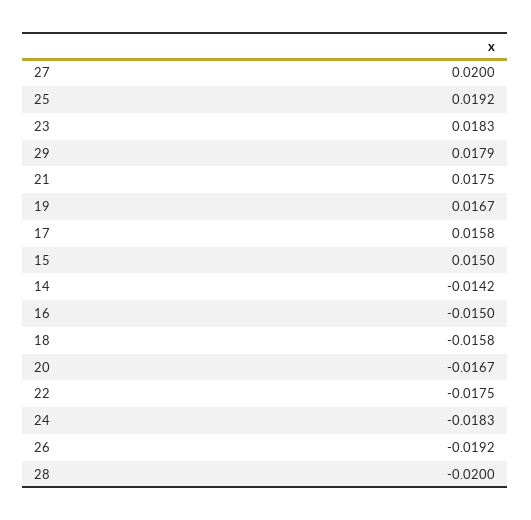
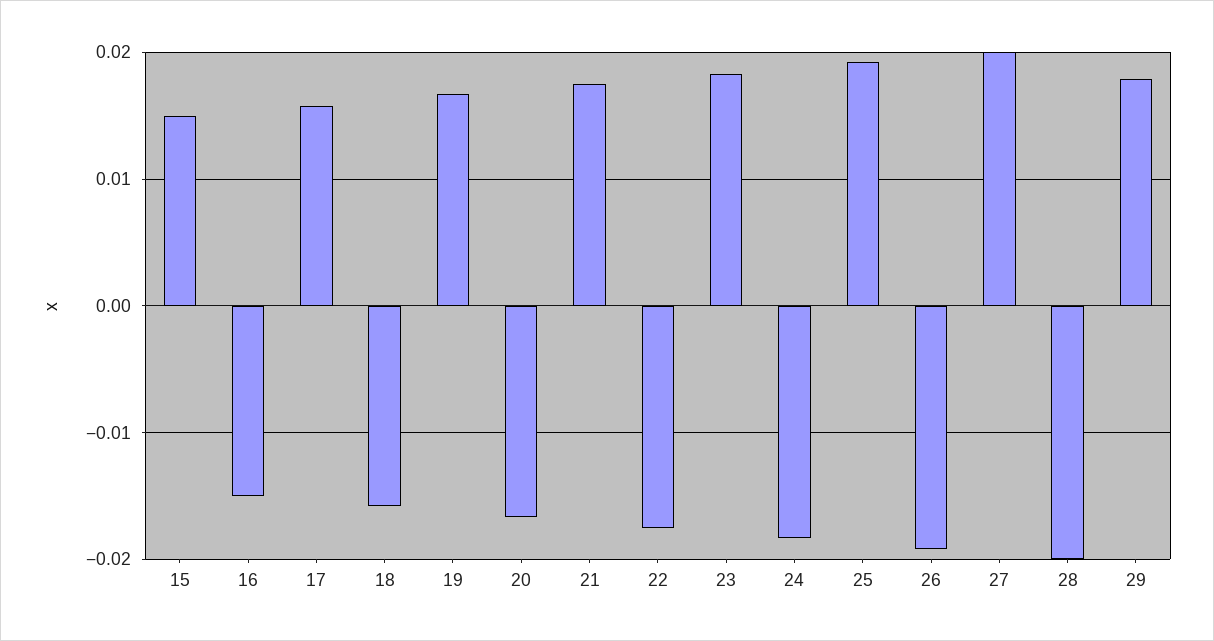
14: -0.0142 -> none

